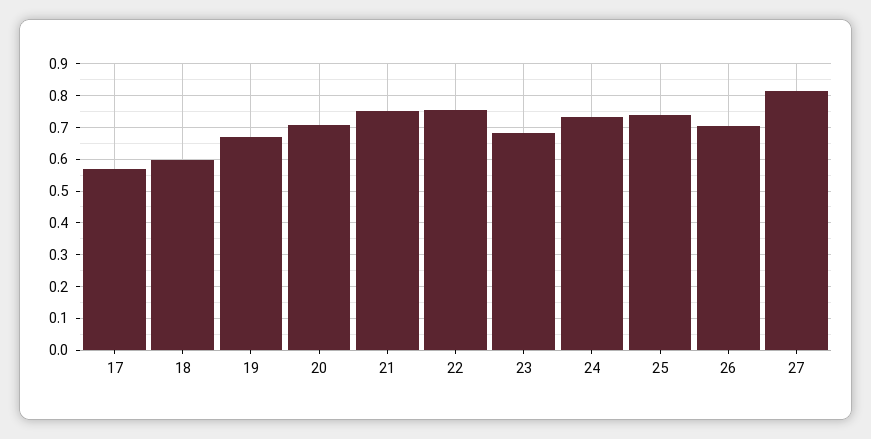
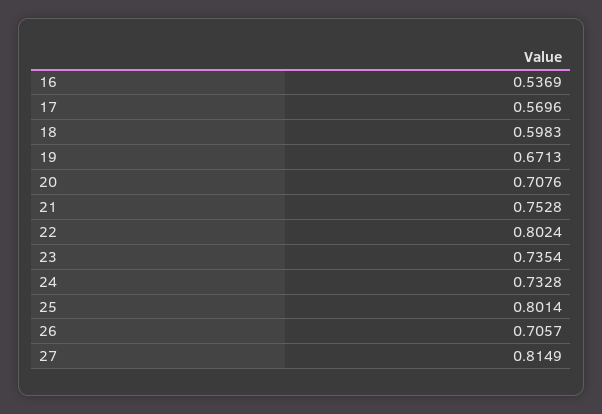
22: 0.76 -> 0.8024
23: 0.68 -> 0.7354
25: 0.74 -> 0.8014
16: none -> 0.5369

